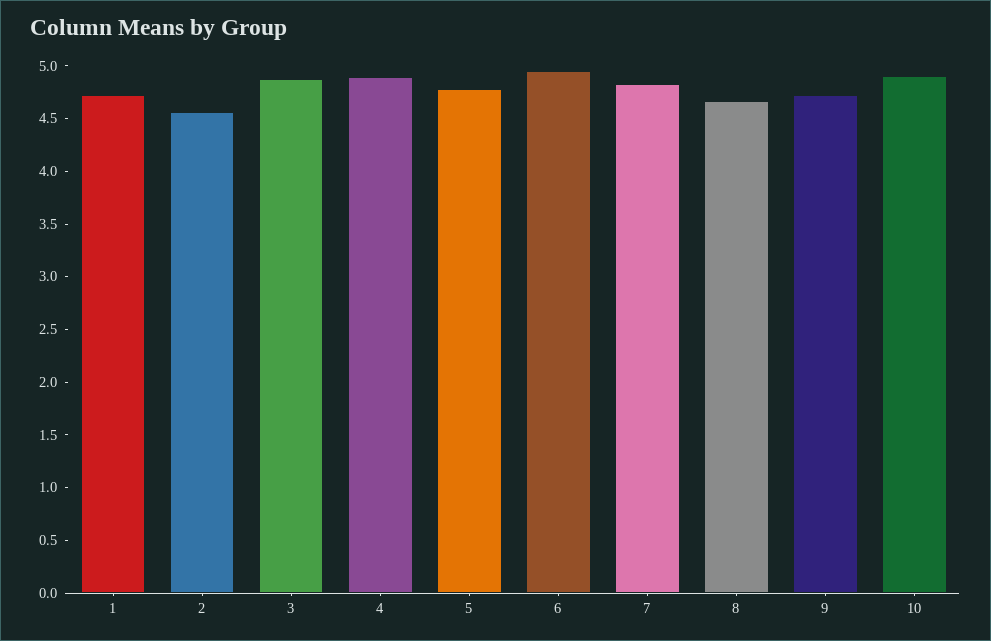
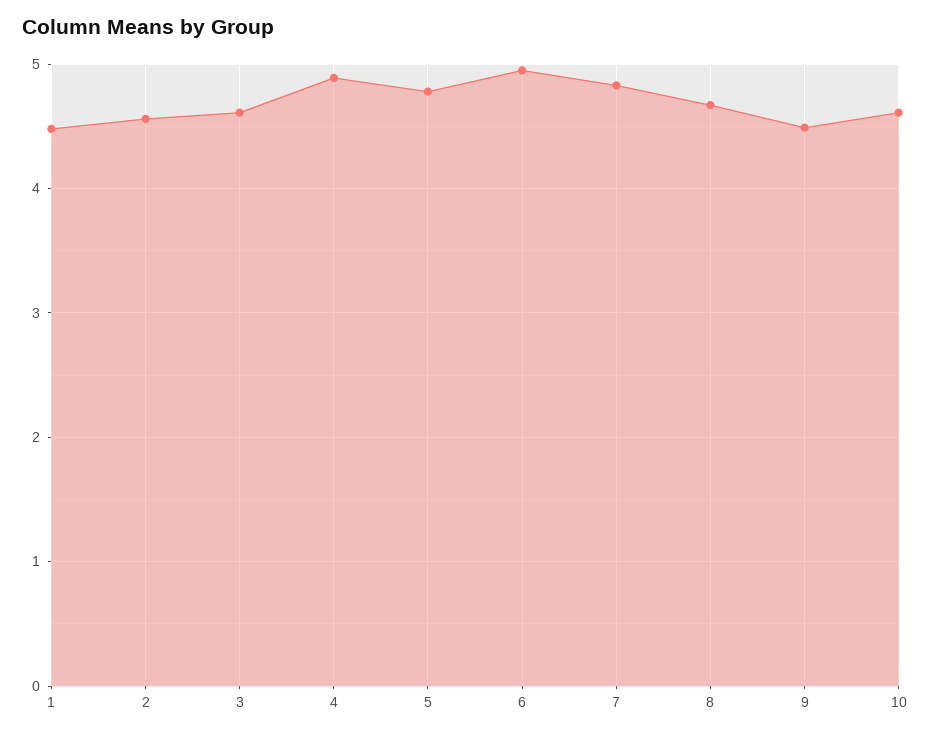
1: 4.7 -> 4.5
3: 4.9 -> 4.6
9: 4.7 -> 4.5
10: 4.9 -> 4.6

